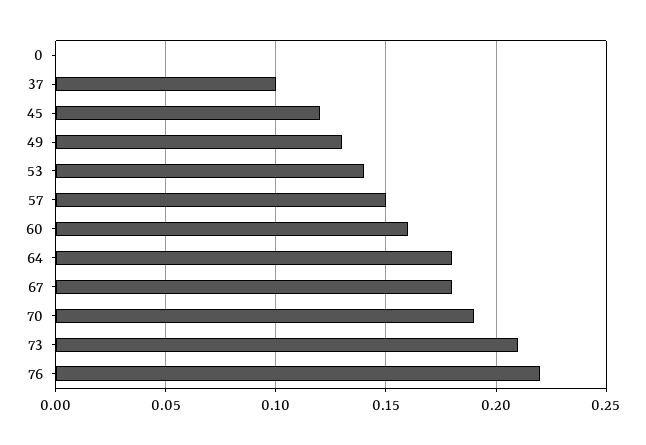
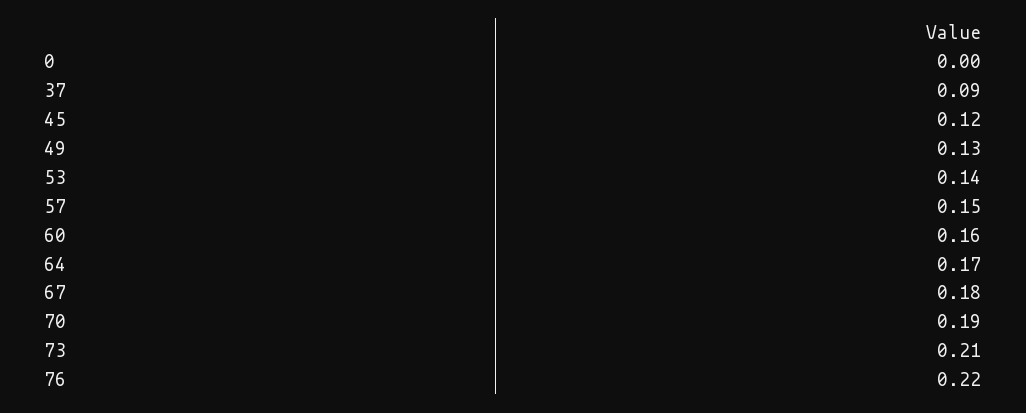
37: 0.1 -> 0.09
64: 0.18 -> 0.17

